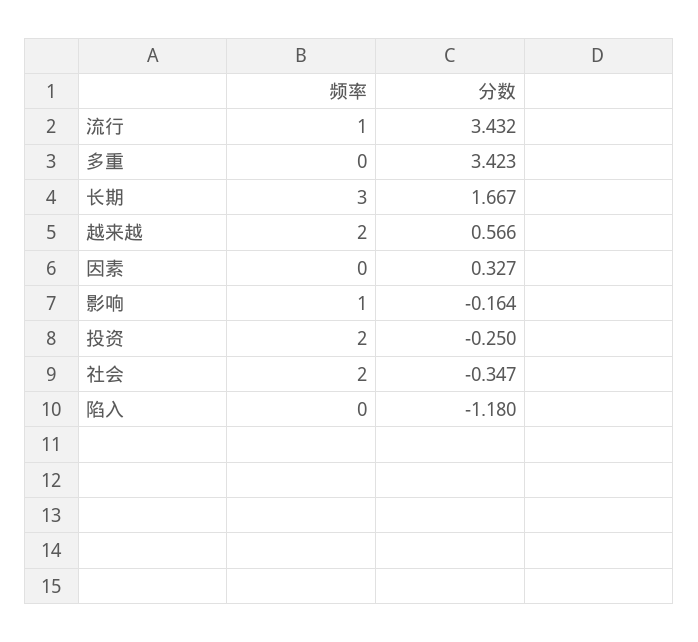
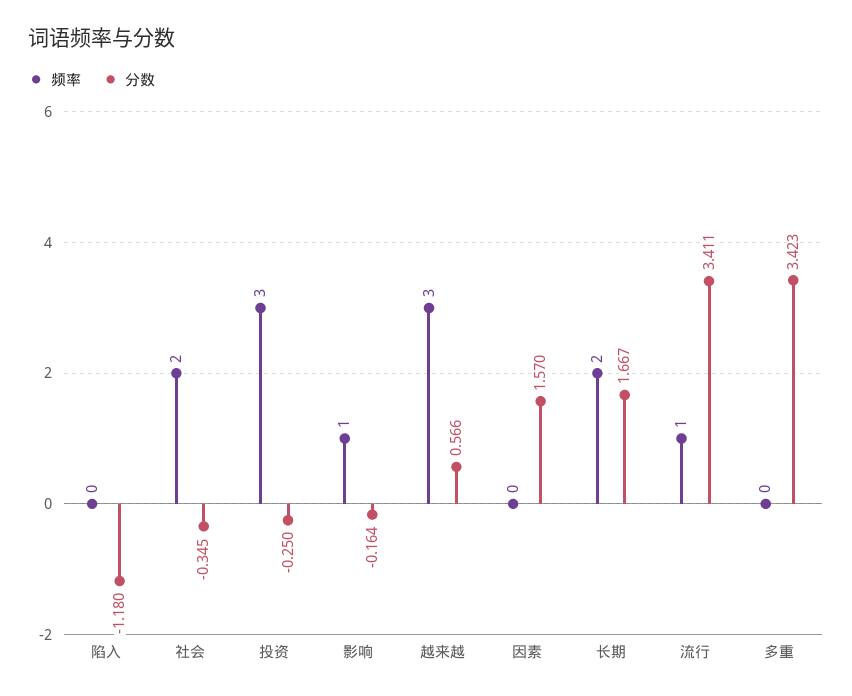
分数, 流行: 3.432 -> 3.411
频率, 长期: 3 -> 2
频率, 越来越: 2 -> 3
分数, 因素: 0.327 -> 1.57
频率, 投资: 2 -> 3
分数, 社会: -0.347 -> -0.345

